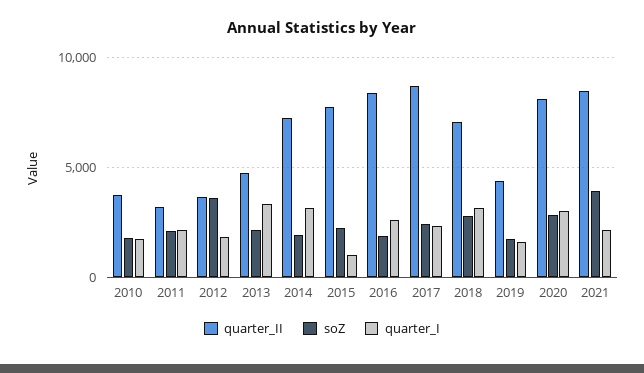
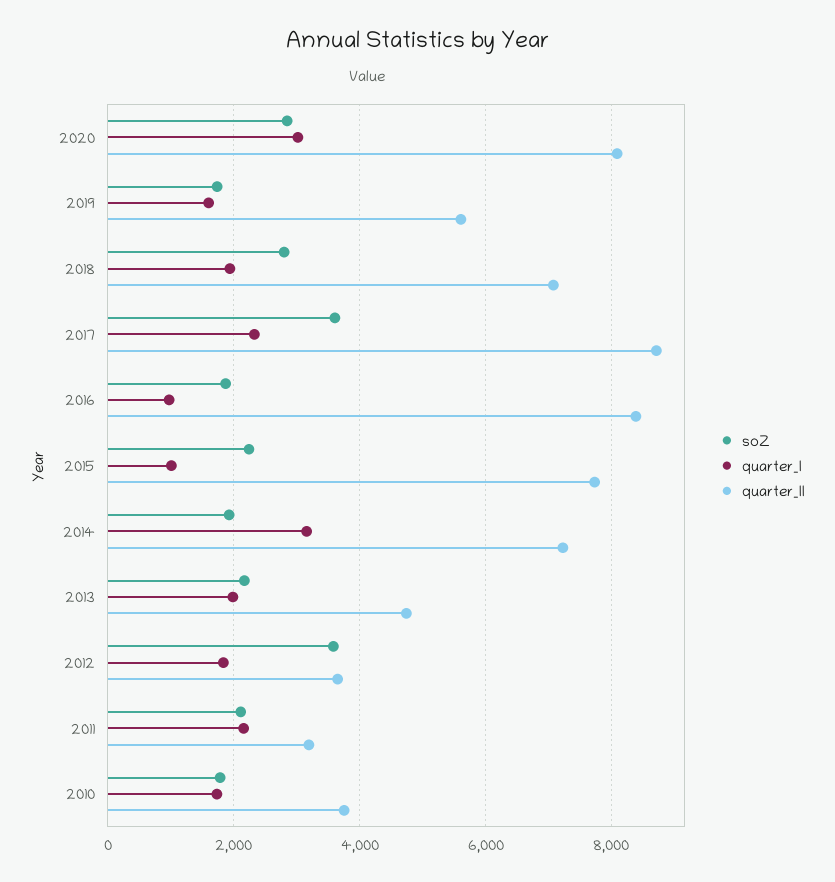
quarter_I, 2013: 3500 -> 2000
quarter_I, 2016: 2500 -> 1000
soZ, 2017: 2500 -> 3600
quarter_I, 2018: 3000 -> 2000
quarter_II, 2019: 4500 -> 5600
quarter_II, 2021: 8500 -> none
soZ, 2021: 4000 -> none
quarter_I, 2021: 2000 -> none

